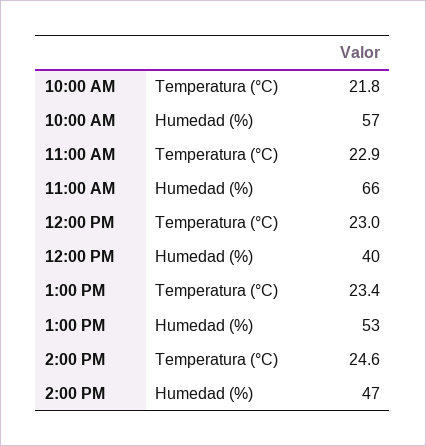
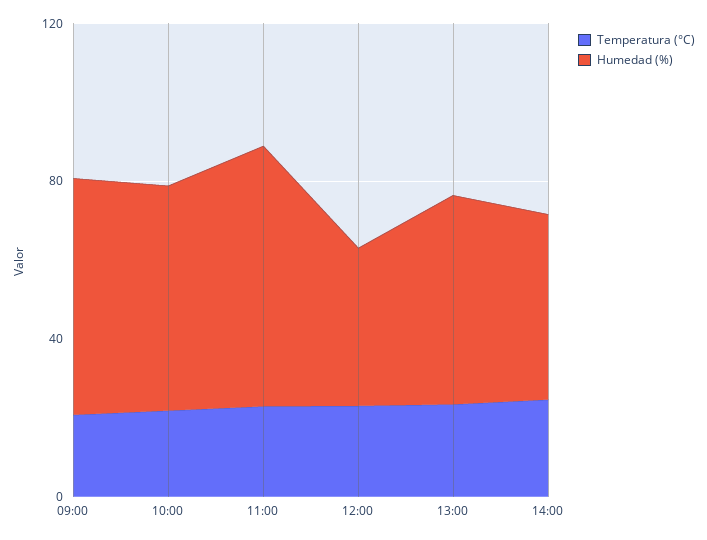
Temperatura (°C), 09:00: none -> 20
Humedad (%), 09:00: none -> 60

